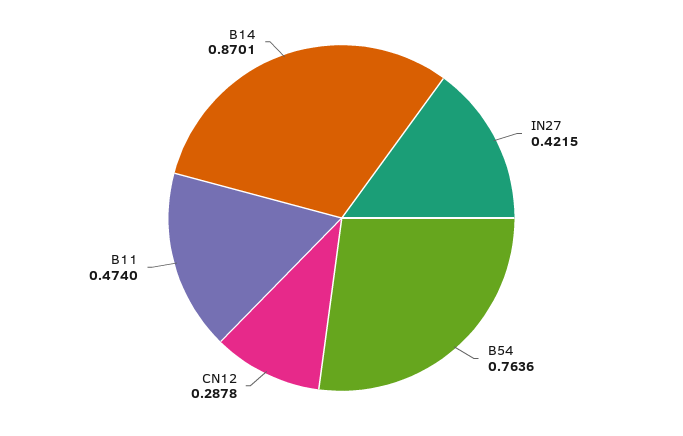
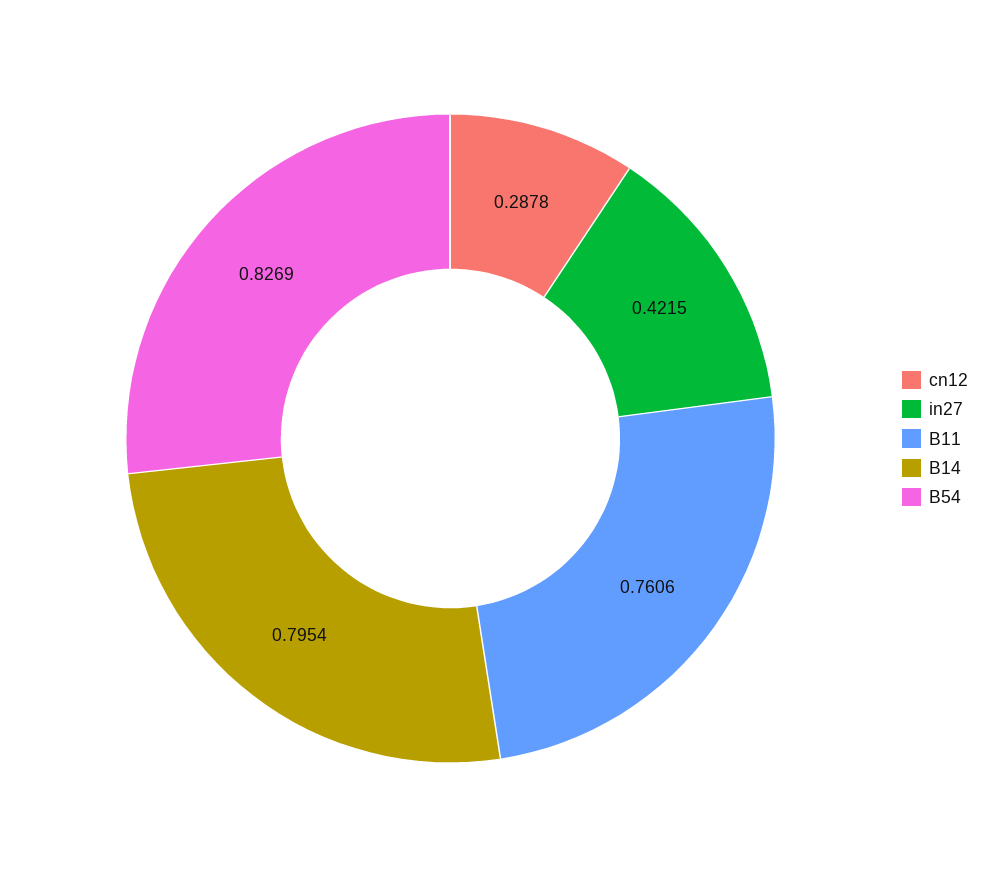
B54: 0.7636 -> 0.8269
B11: 0.474 -> 0.7606
B14: 0.8701 -> 0.7954

